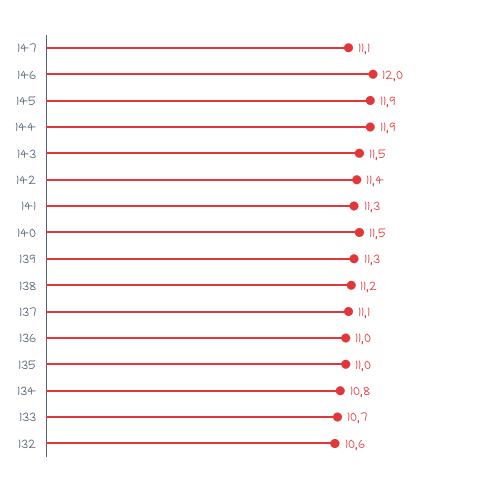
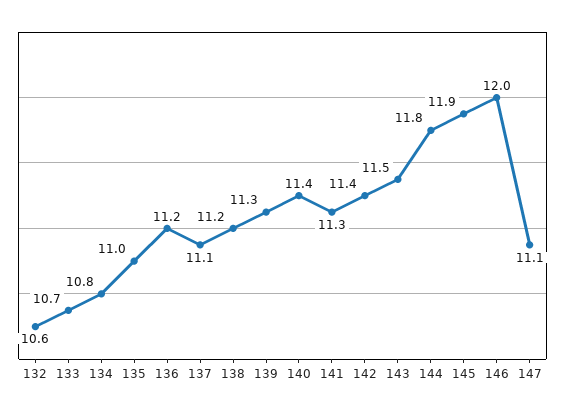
144: 11.9 -> 11.8
140: 11.5 -> 11.4
136: 11 -> 11.2

